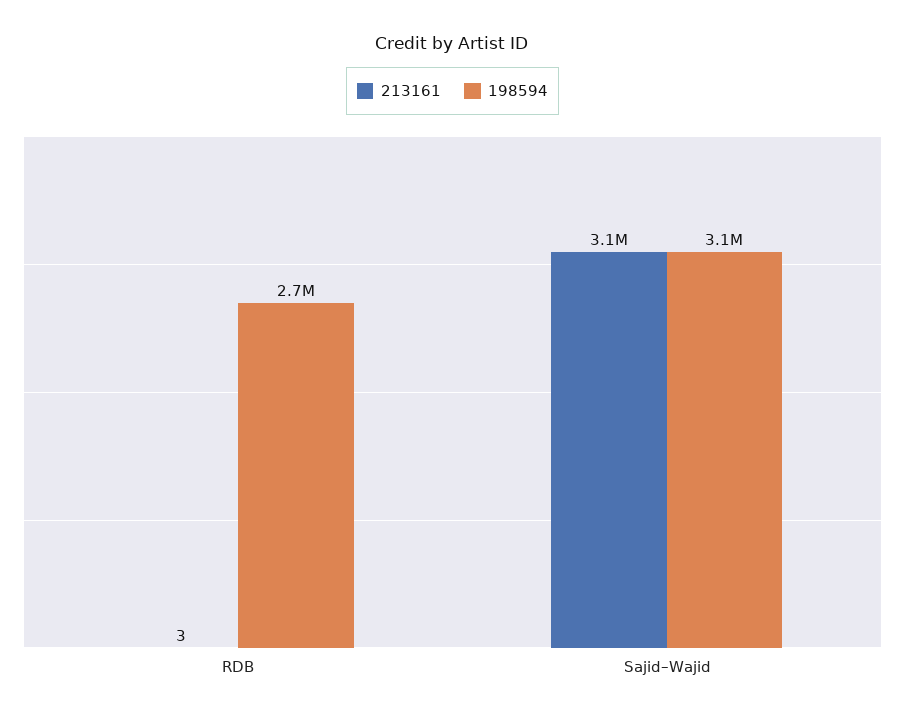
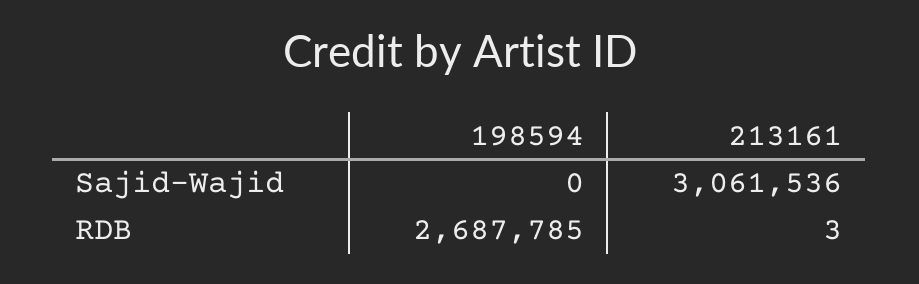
198594, Sajid–Wajid: 3100000 -> 0

